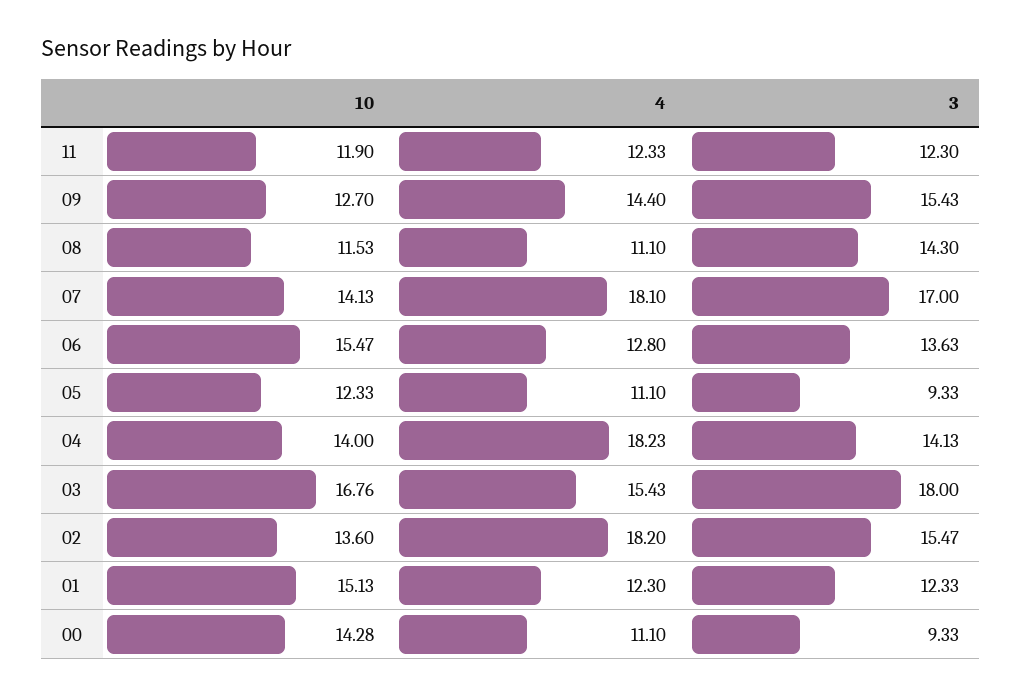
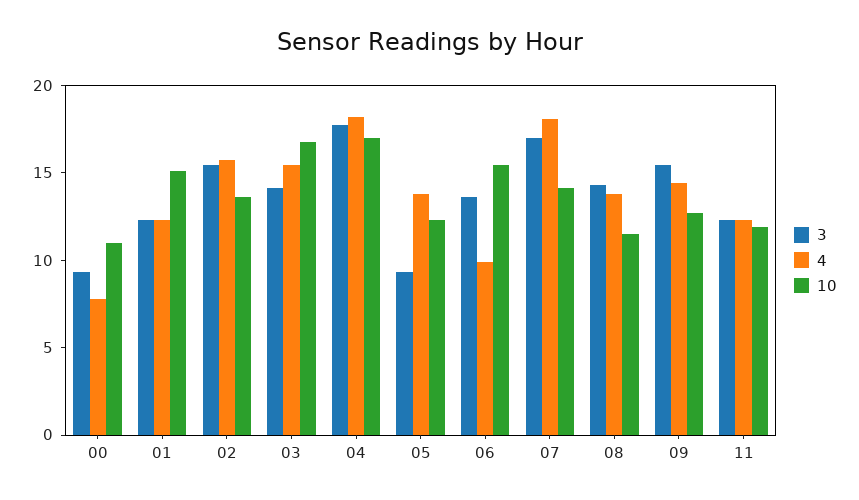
4, 08: 11.1 -> 14
4, 06: 12.8 -> 10
4, 05: 11.1 -> 14
10, 04: 14 -> 17
3, 04: 14.13 -> 18
3, 03: 18 -> 14
4, 02: 18.2 -> 16
10, 00: 14.28 -> 11
4, 00: 11.1 -> 8

